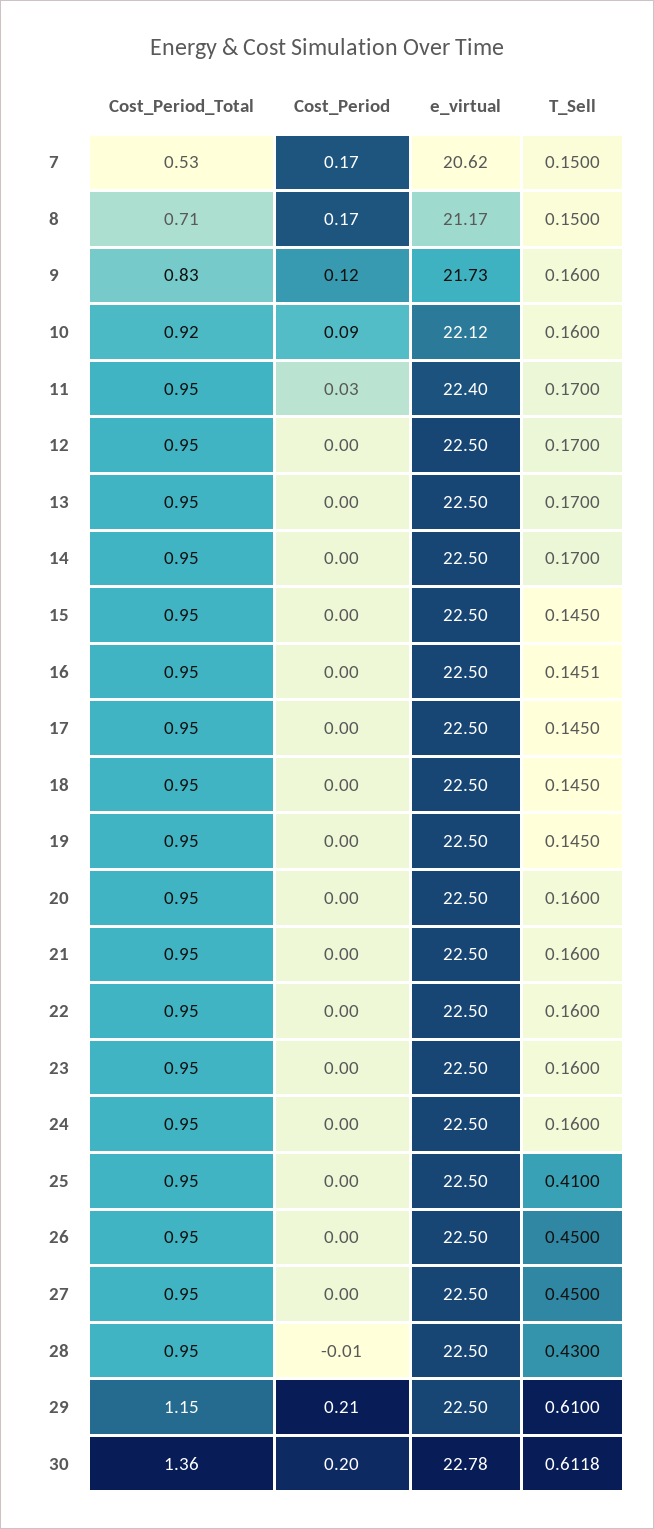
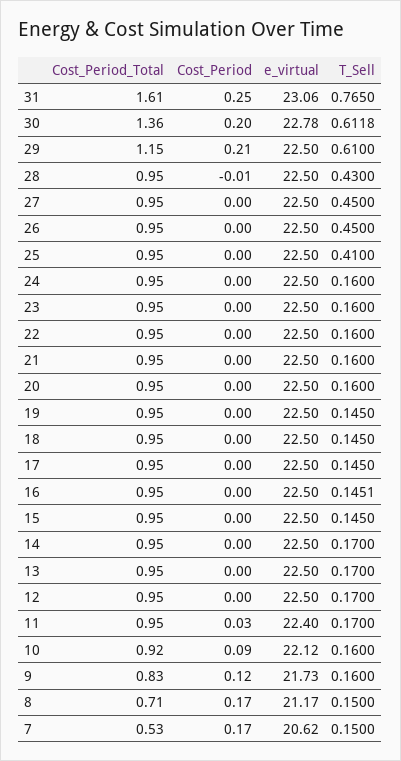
Cost_Period_Total, 31: none -> 1.61
Cost_Period, 31: none -> 0.25
e_virtual, 31: none -> 23.06
T_Sell, 31: none -> 0.765

